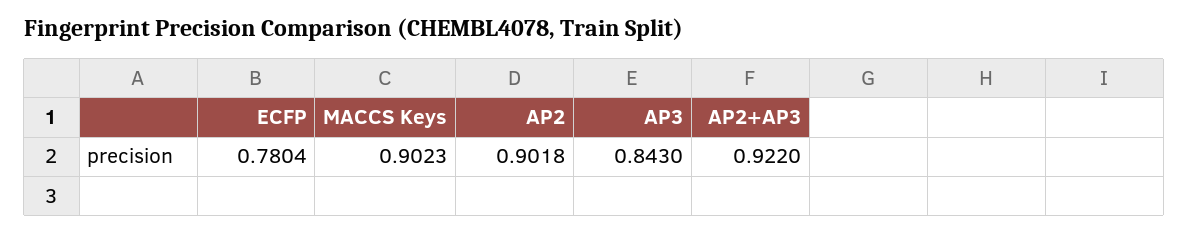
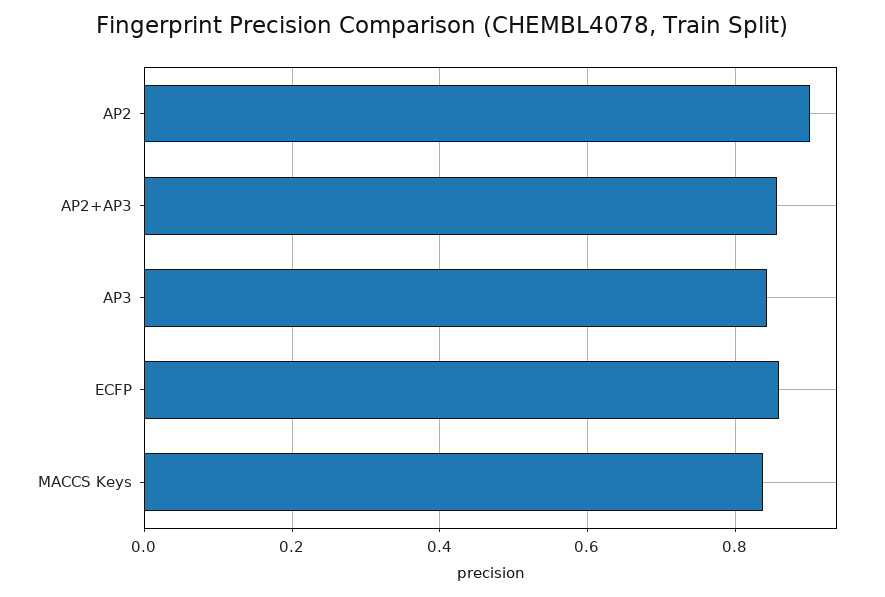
ECFP: 0.7804 -> 0.86
MACCS Keys: 0.9023 -> 0.84
AP2+AP3: 0.922 -> 0.86

